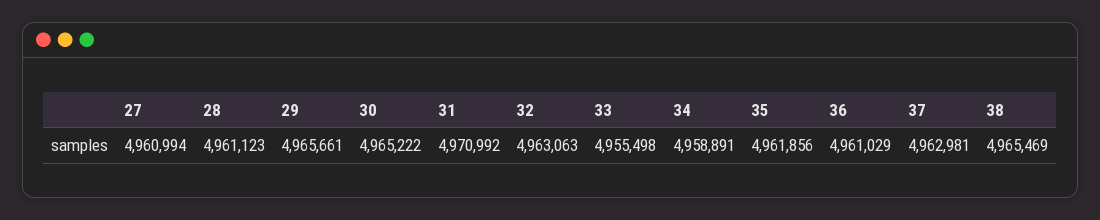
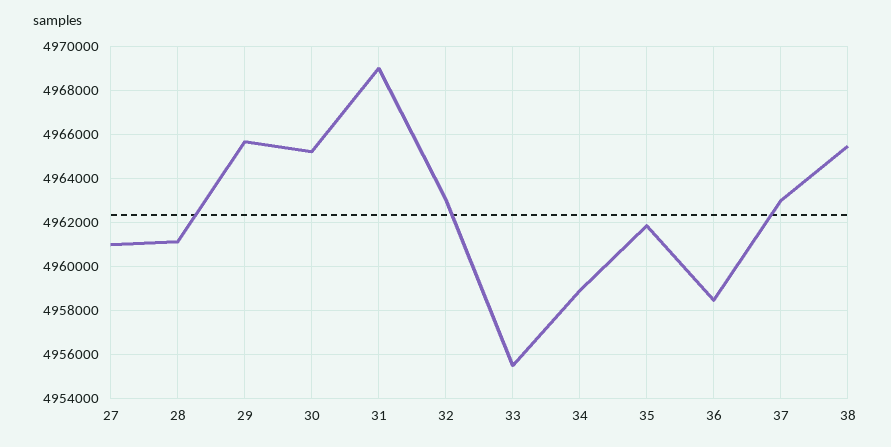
31: 4970992 -> 4969000
36: 4961029 -> 4958500

